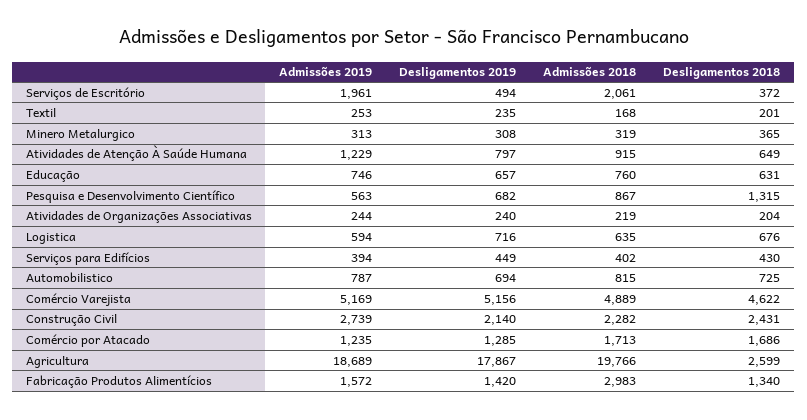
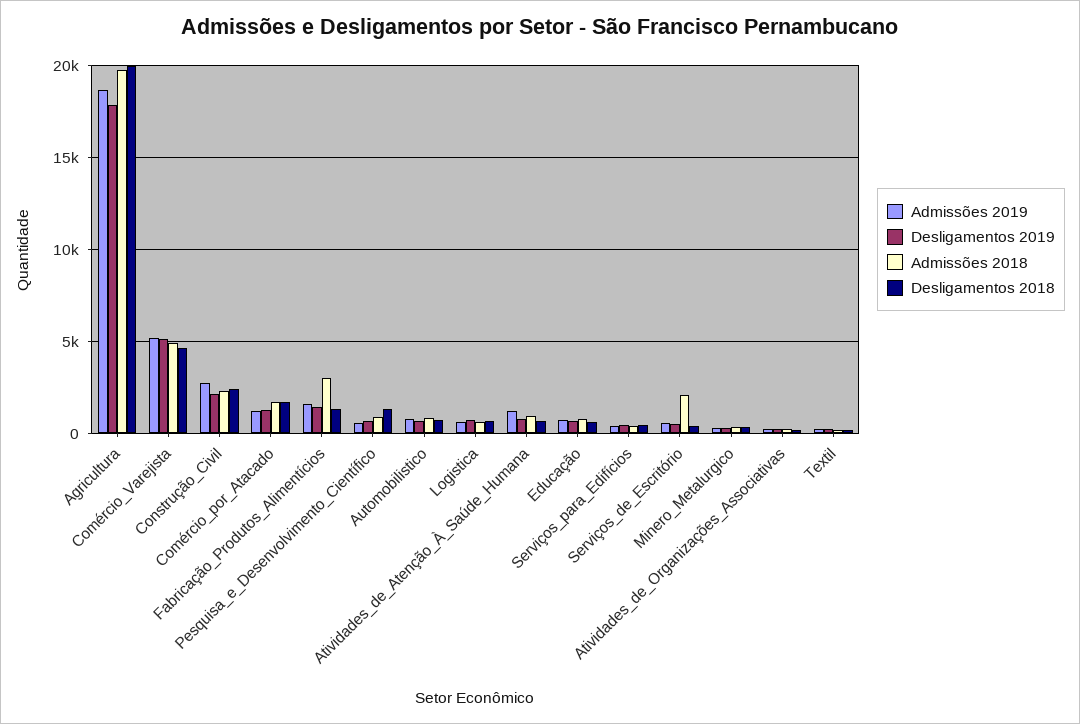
Admissões 2019, Serviços de Escritório: 1961 -> 500
Desligamentos 2018, Agricultura: 2599 -> 20000

